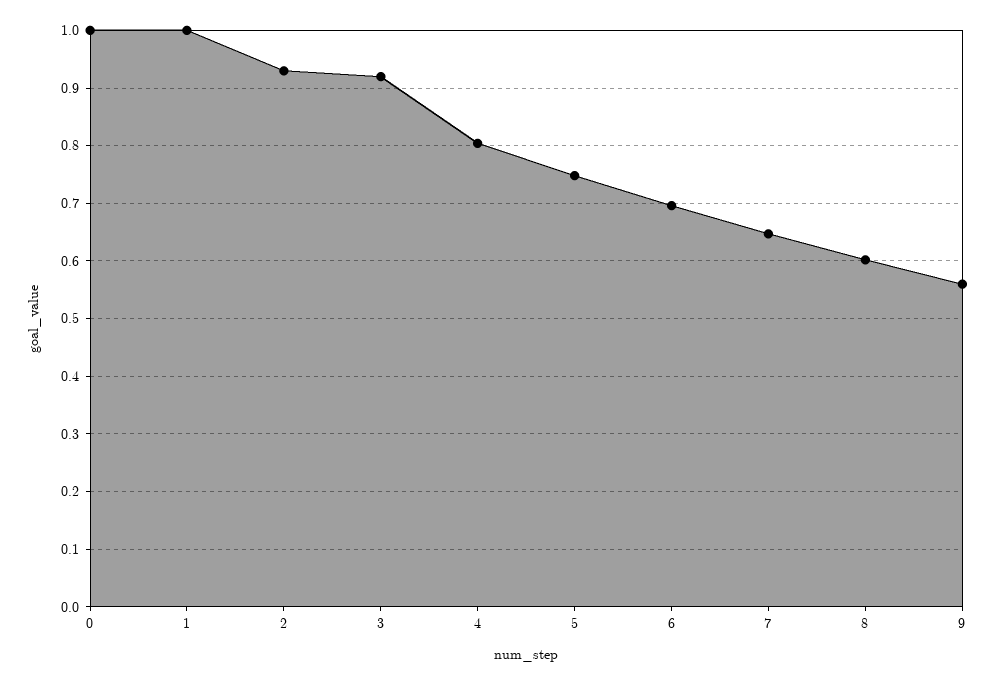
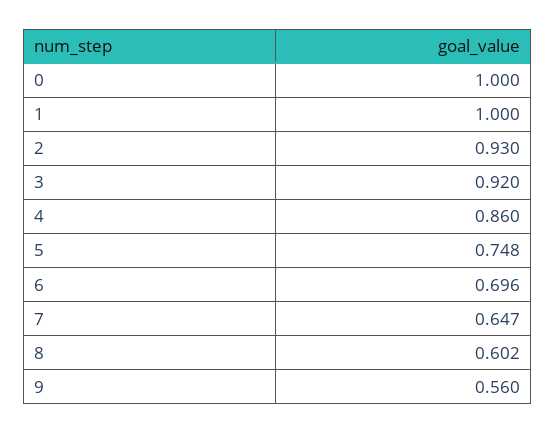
4: 0.8 -> 0.86

